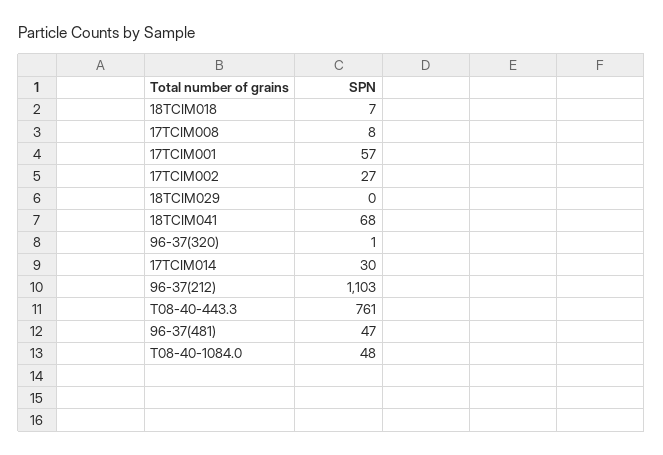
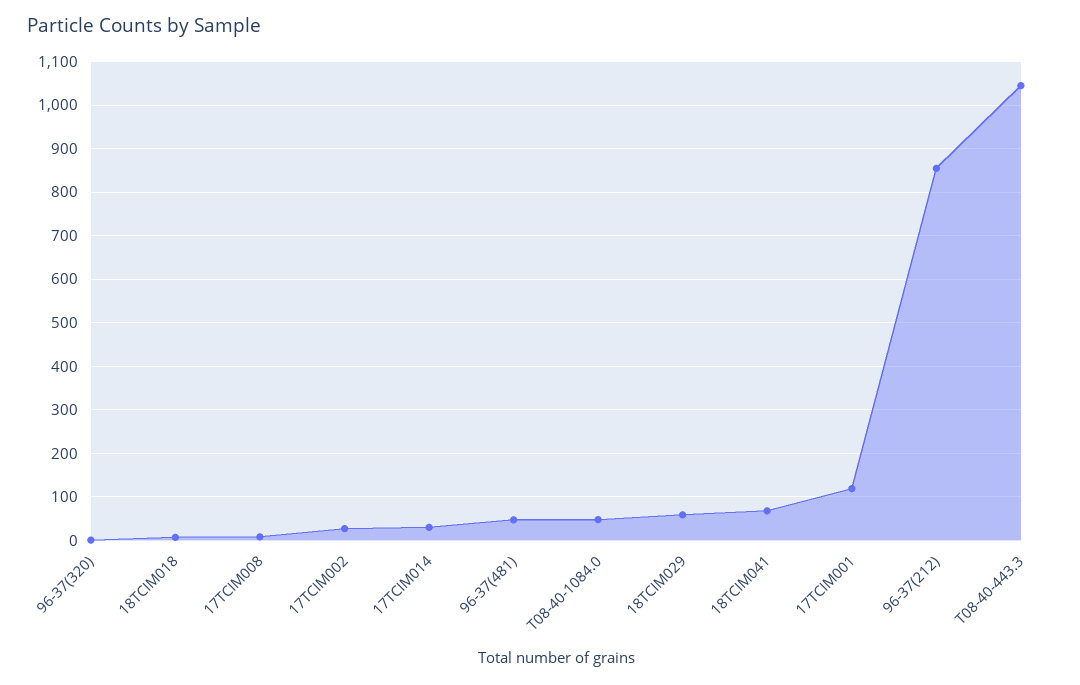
17TCIM001: 57 -> 120
18TCIM029: 0 -> 60
96-37(212): 1103 -> 860
T08-40-443.3: 761 -> 1040

